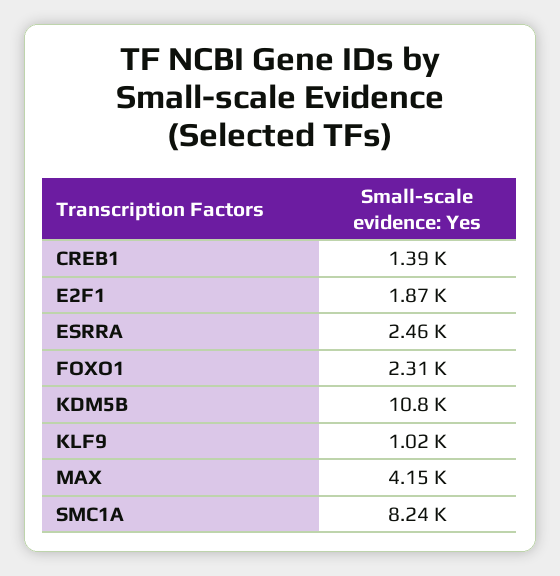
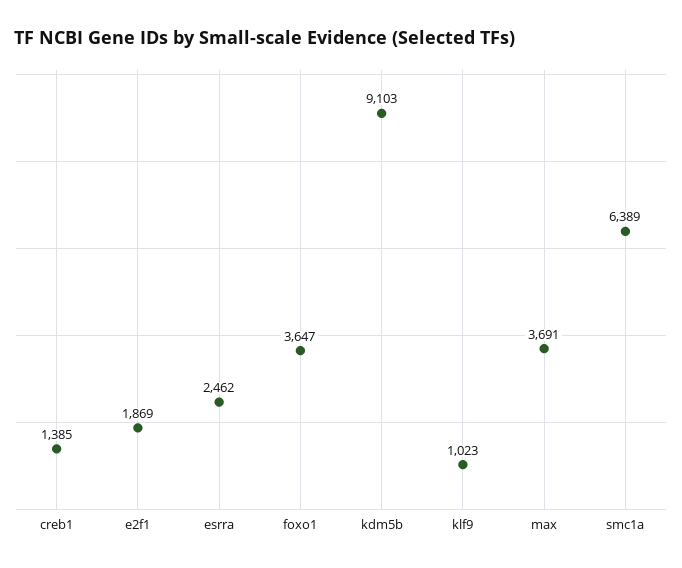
FOXO1: 2310 -> 3647
KDM5B: 10800 -> 9103
MAX: 4150 -> 3691
SMC1A: 8240 -> 6389

